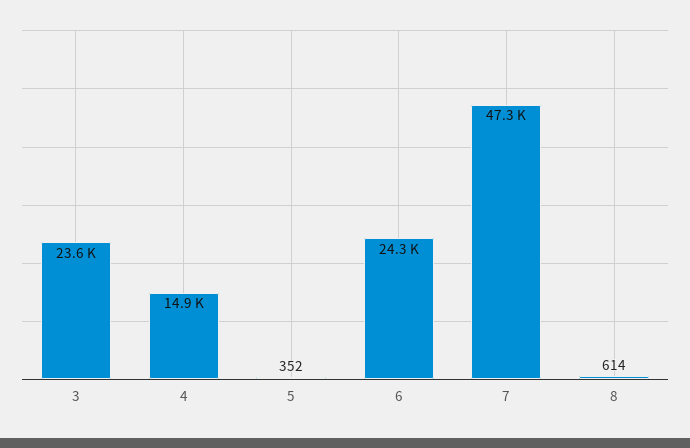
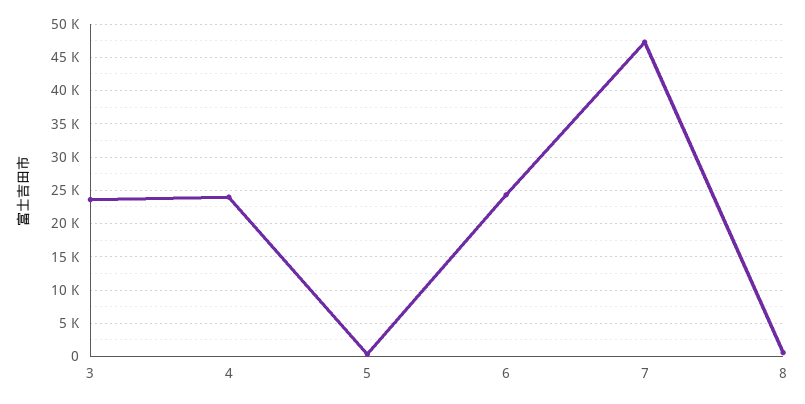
4: 14900 -> 24000

